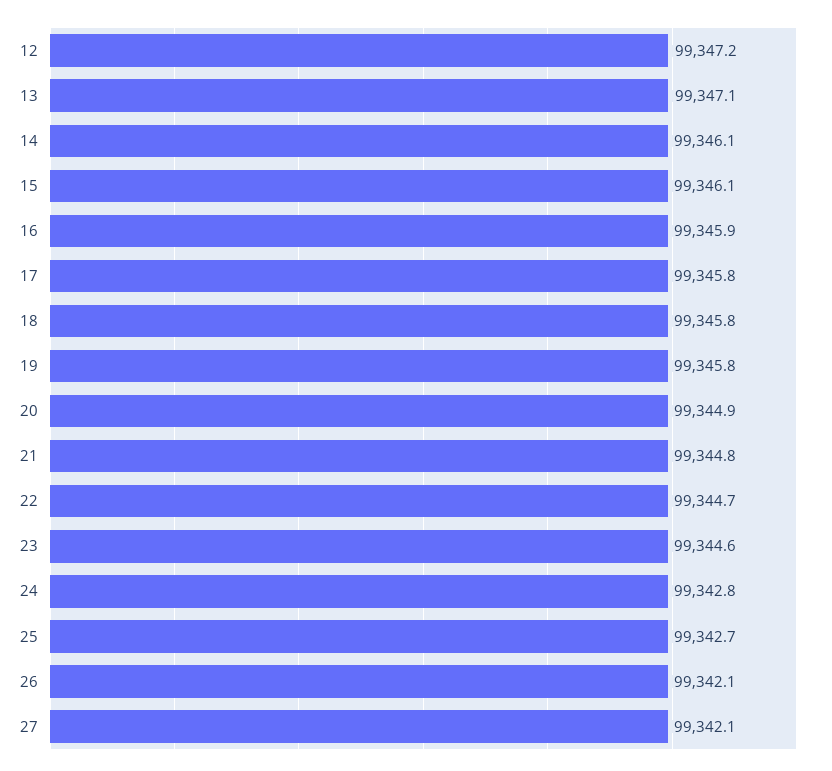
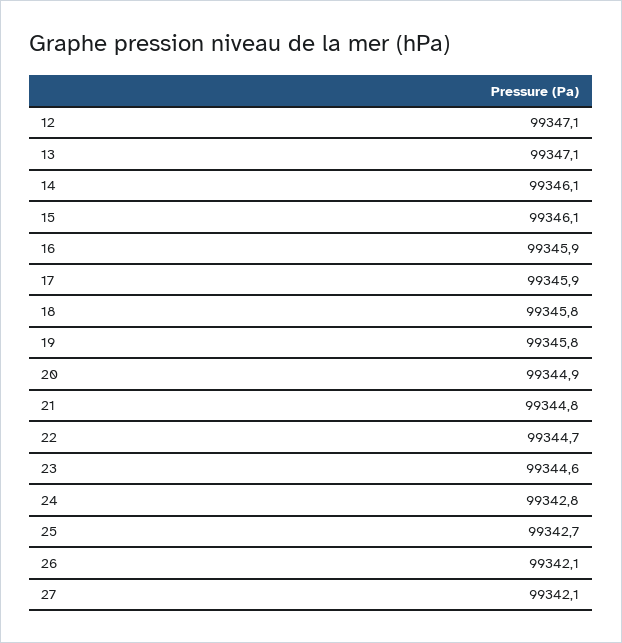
12: 99347.2 -> 99347.1
17: 99345.8 -> 99345.9

